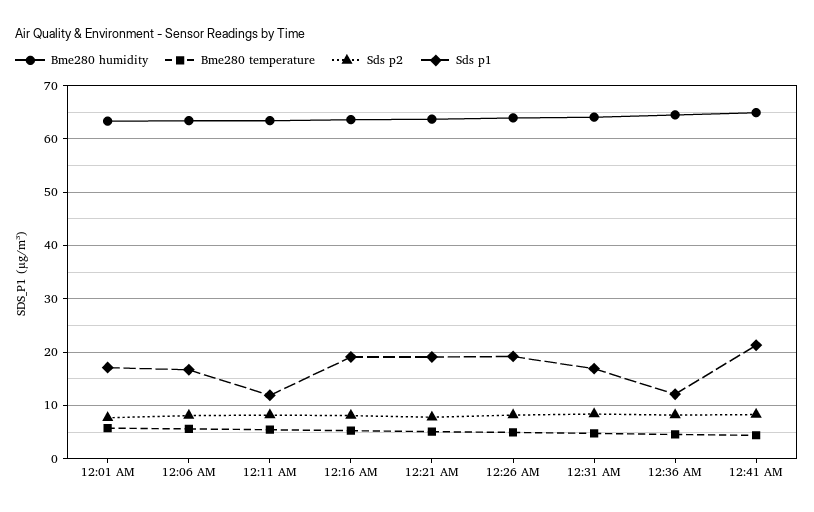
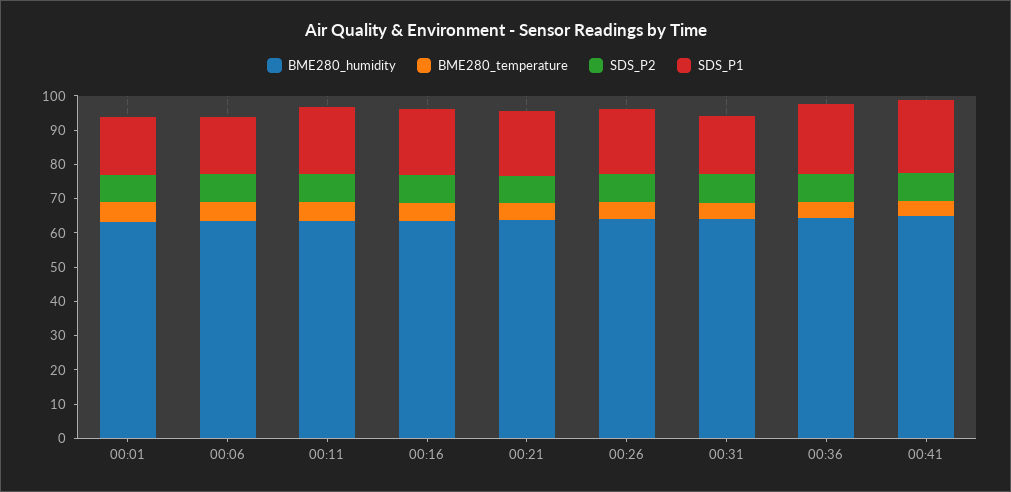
Sds p1, 12:11 AM: 12 -> 20
Sds p1, 12:36 AM: 12 -> 20

